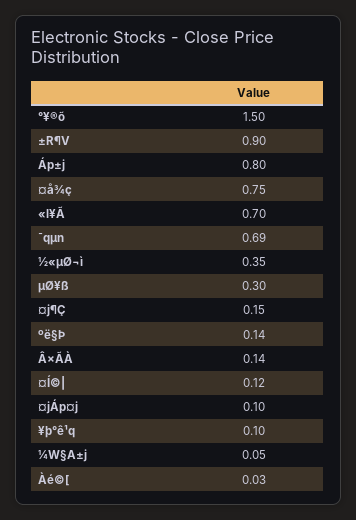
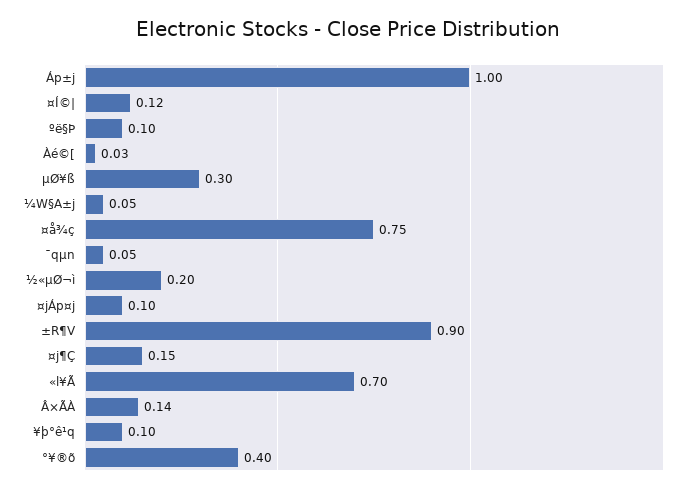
°¥®õ: 1.5 -> 0.4
Áp±j: 0.8 -> 1
¯qµn: 0.69 -> 0.05
½«µØ¬ì: 0.35 -> 0.2
ºë§Þ: 0.14 -> 0.1

